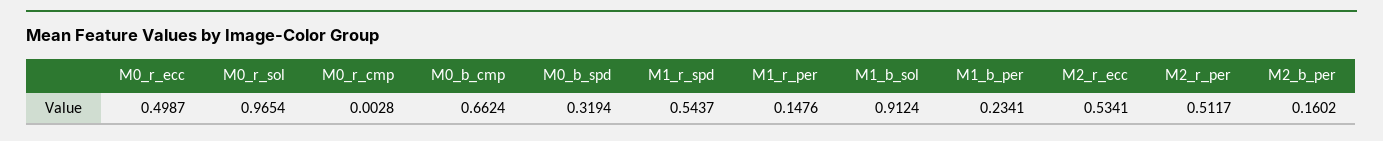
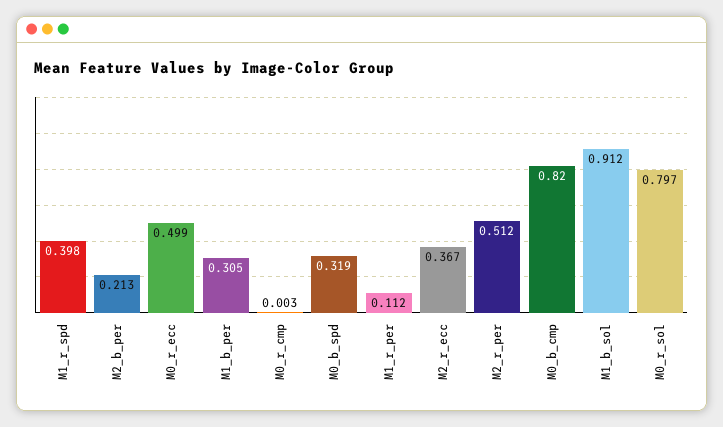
M0_r_sol: 0.9654 -> 0.797
M0_b_cmp: 0.6624 -> 0.82
M1_r_spd: 0.5437 -> 0.398
M1_r_per: 0.1476 -> 0.112
M1_b_per: 0.2341 -> 0.305
M2_r_ecc: 0.5341 -> 0.367
M2_b_per: 0.1602 -> 0.213

